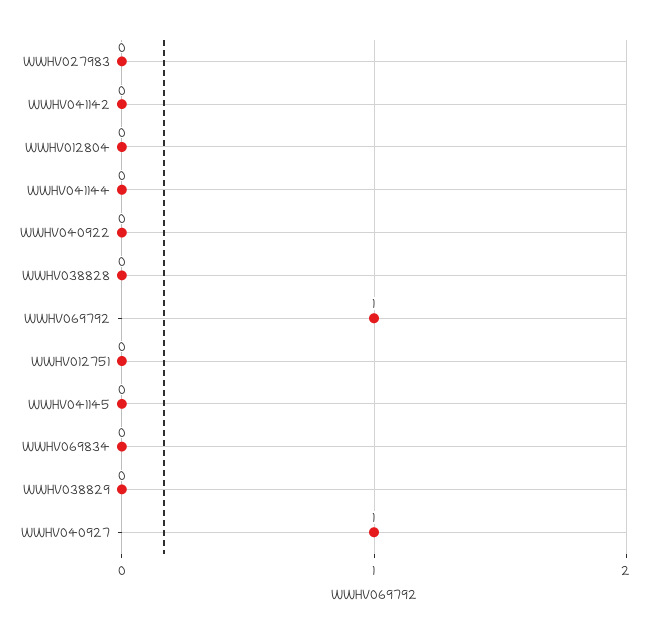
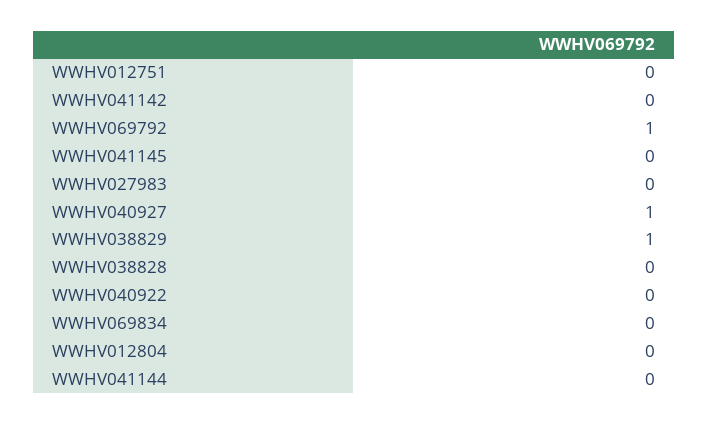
WWHV038829: 0 -> 1

